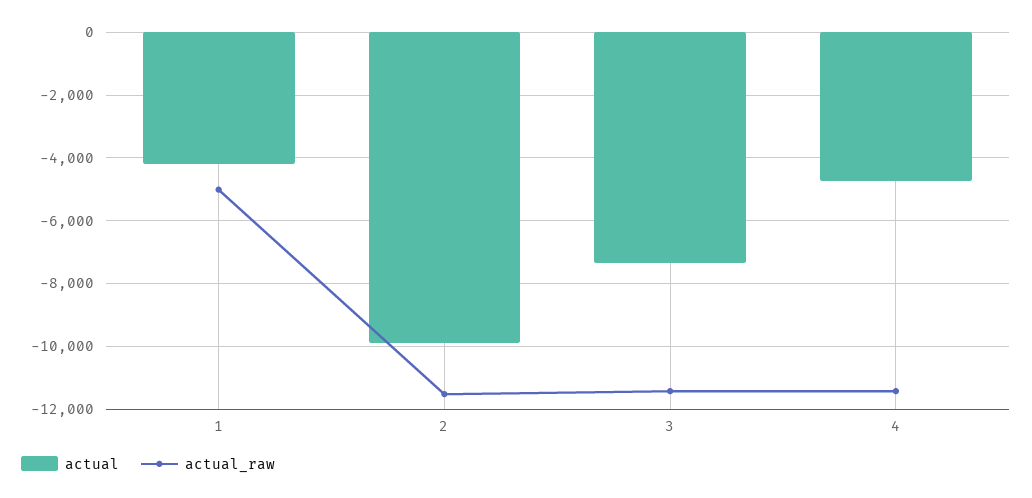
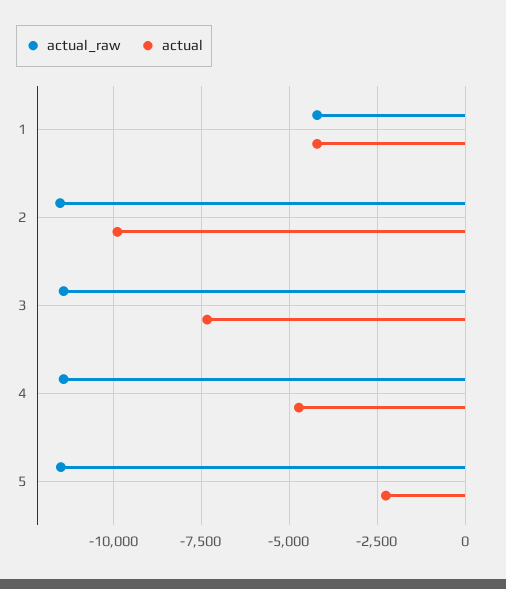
actual_raw, 1: -5000 -> -4250
actual_raw, 5: none -> -11500
actual, 5: none -> -2250

